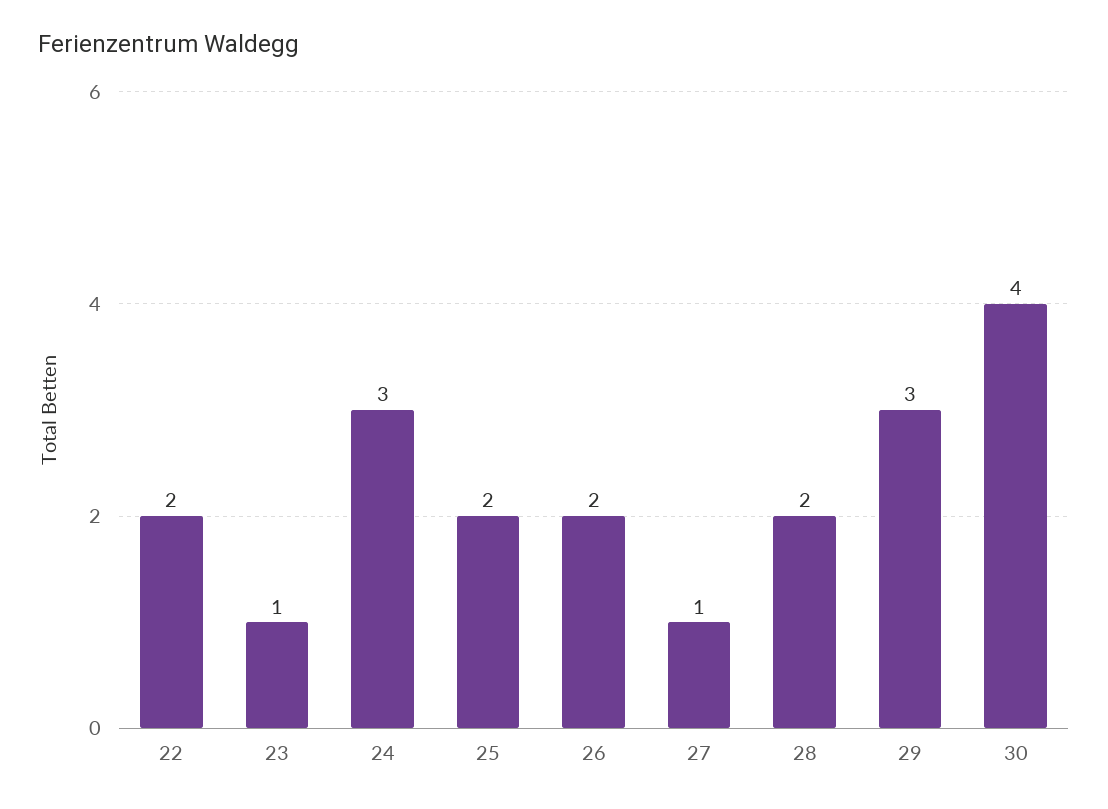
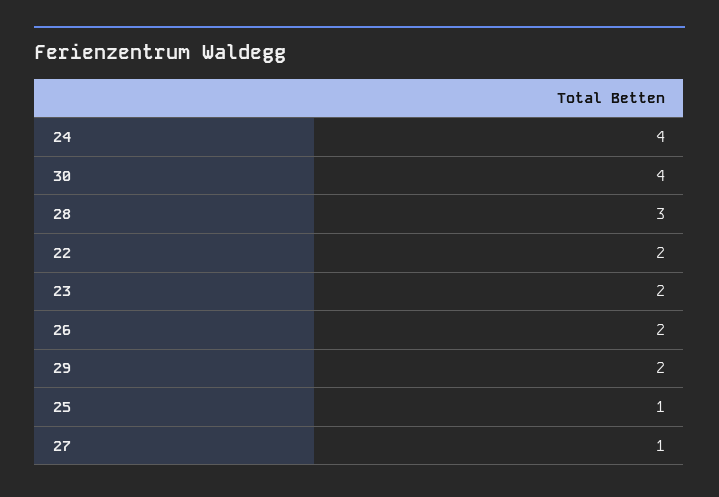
23: 1 -> 2
24: 3 -> 4
25: 2 -> 1
28: 2 -> 3
29: 3 -> 2

